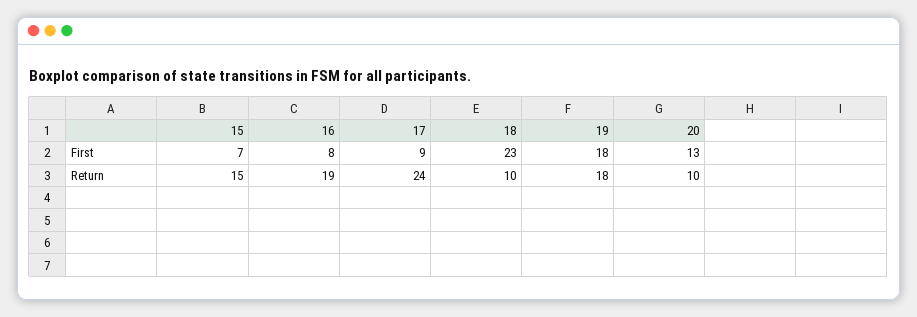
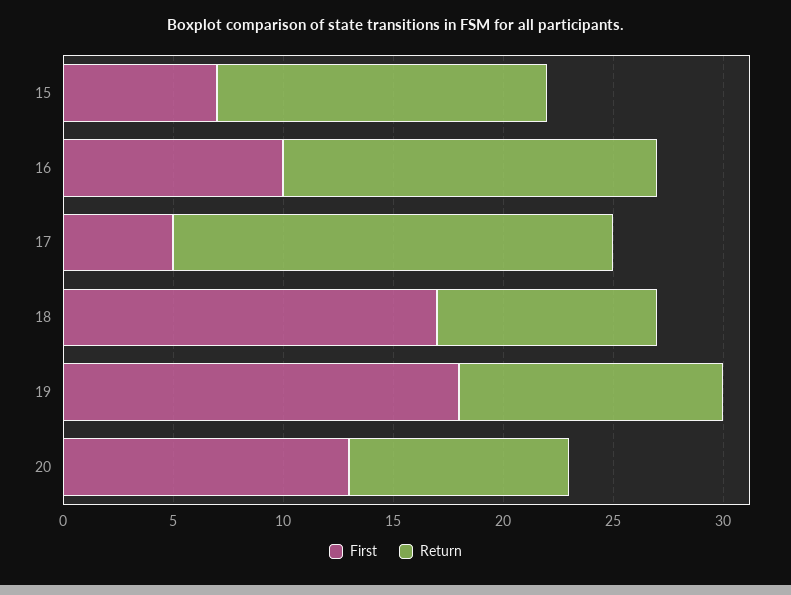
First, 16: 8 -> 10
First, 17: 9 -> 5
First, 18: 23 -> 17
Return, 16: 19 -> 17
Return, 17: 24 -> 20
Return, 19: 18 -> 12

